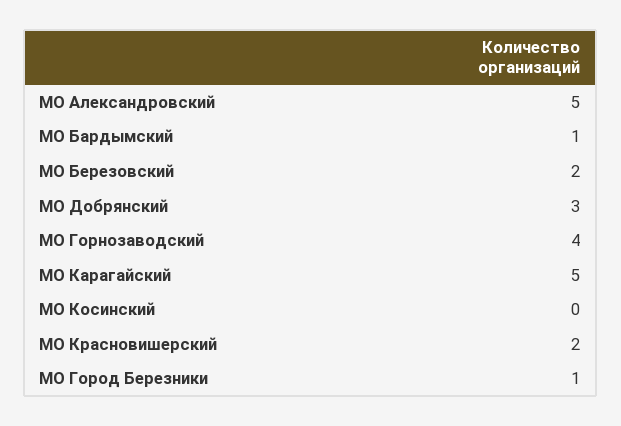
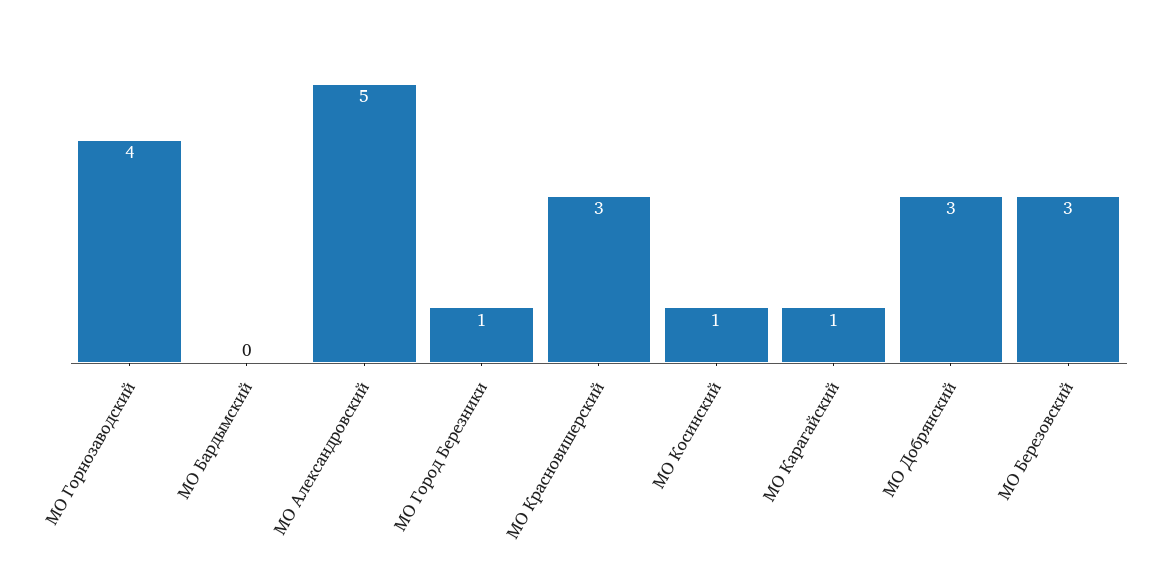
МО Бардымский: 1 -> 0
МО Березовский: 2 -> 3
МО Карагайский: 5 -> 1
МО Косинский: 0 -> 1
МО Красновишерский: 2 -> 3

